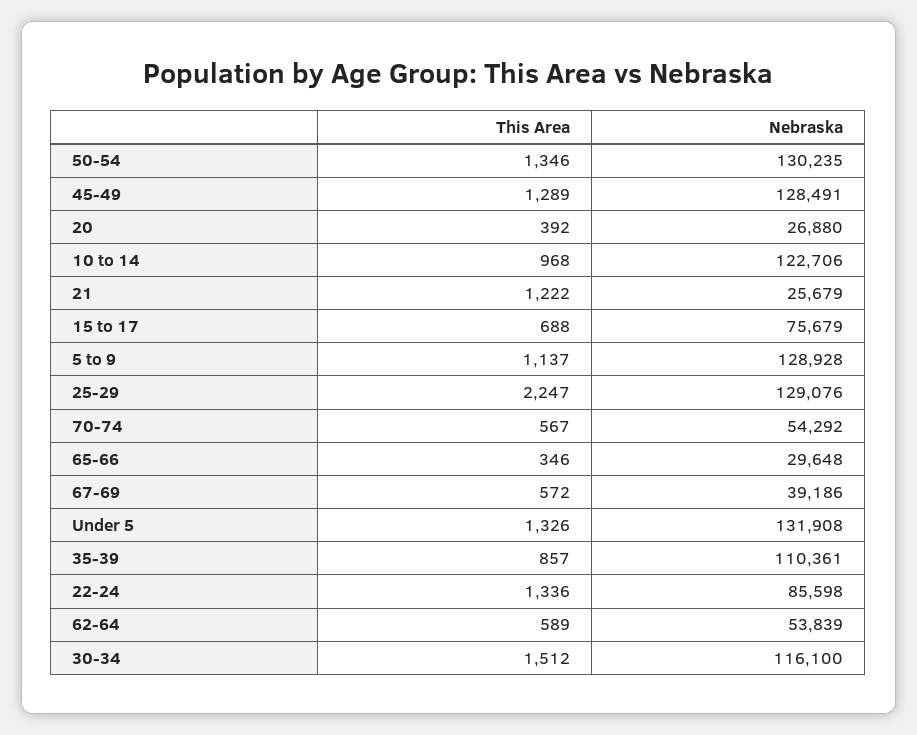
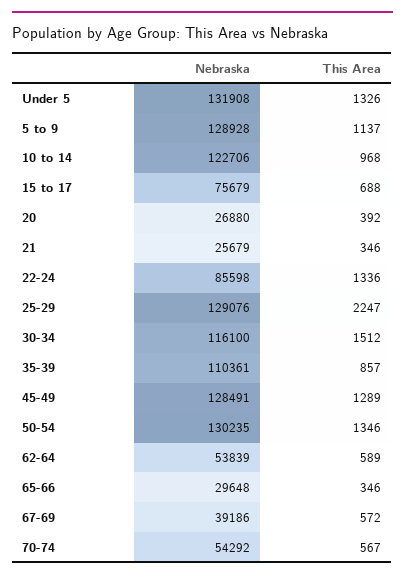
This Area, 21: 1222 -> 346

